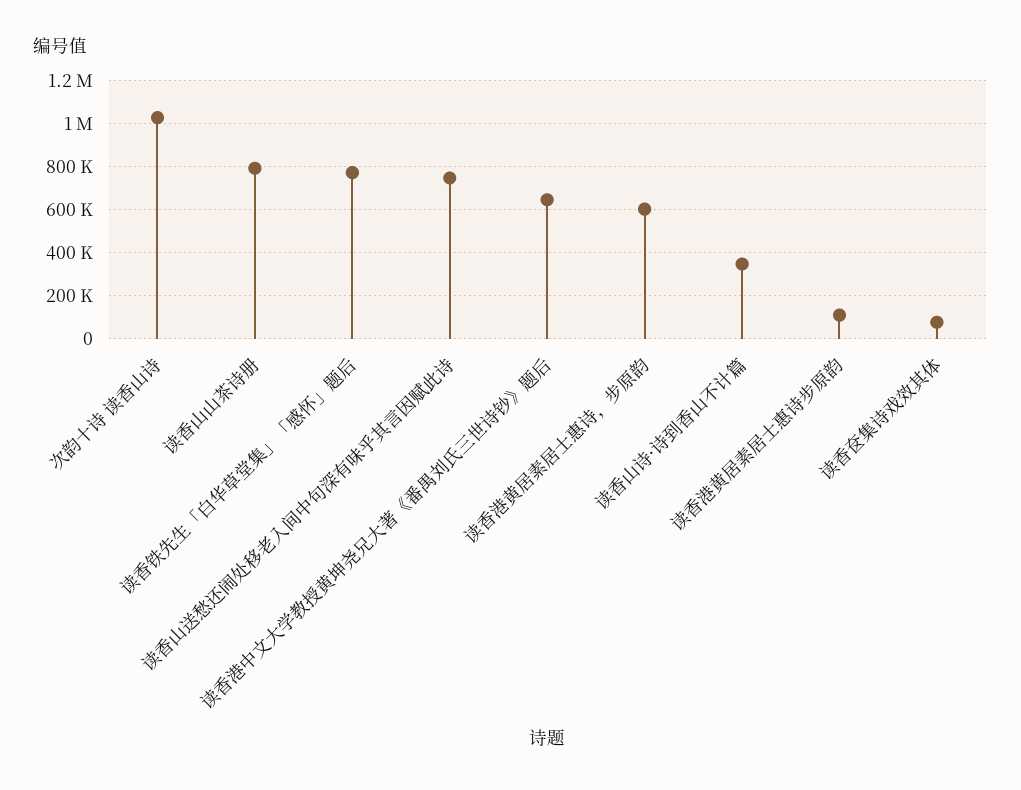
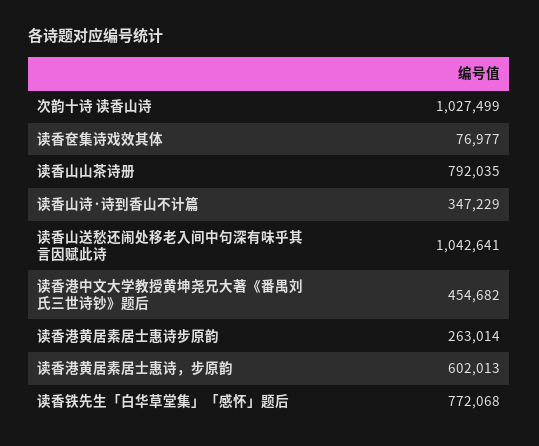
读香山送愁还闹处移老入间中句深有味乎其言因赋此诗: 750000 -> 1042641
读香港中文大学教授黄坤尧兄大著《番禺刘氏三世诗钞》题后: 650000 -> 454682
读香港黄居素居士惠诗步原韵: 100000 -> 263014

